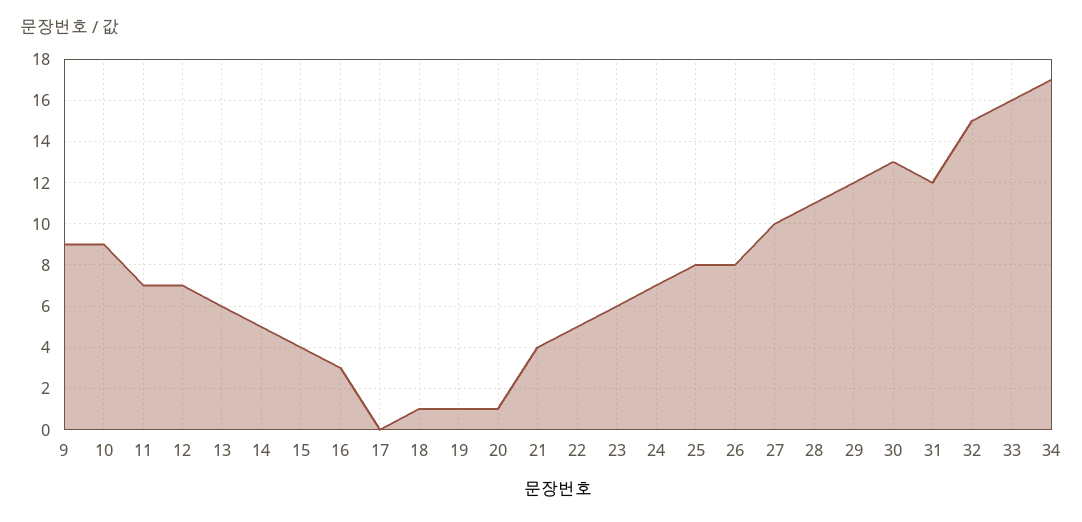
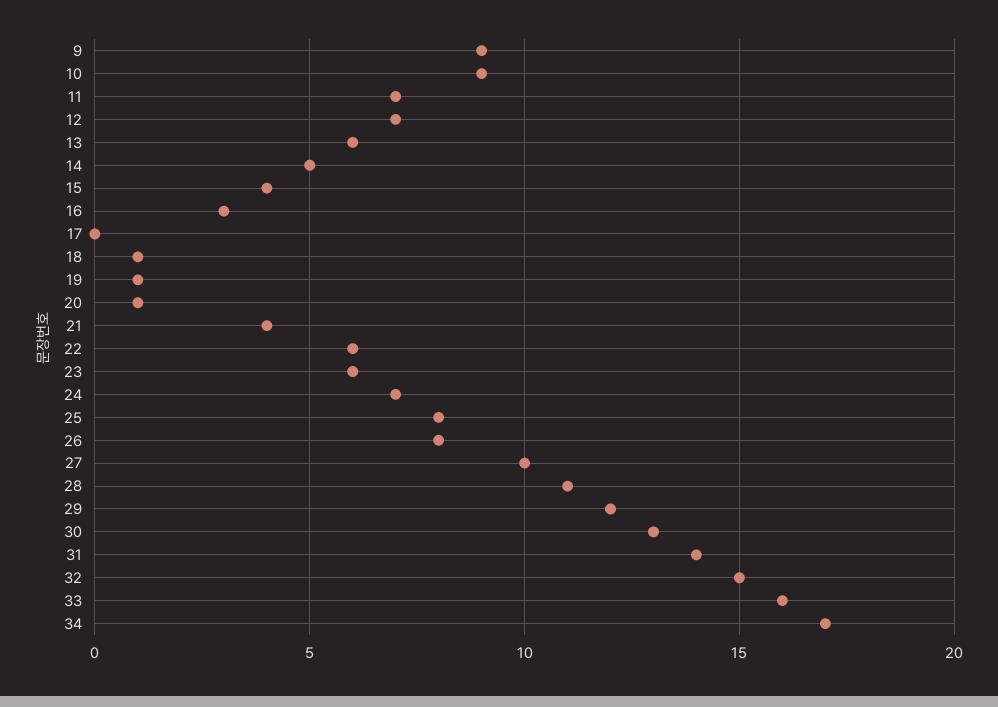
22: 5 -> 6
31: 12 -> 14

